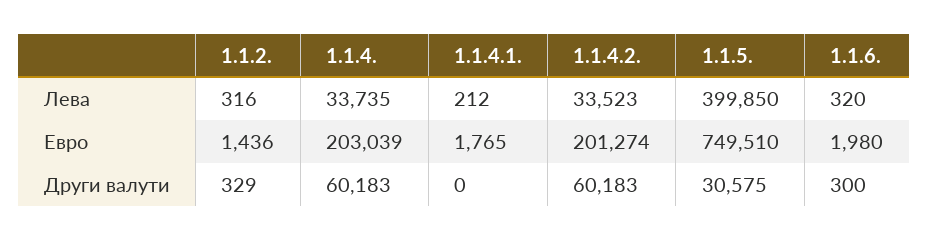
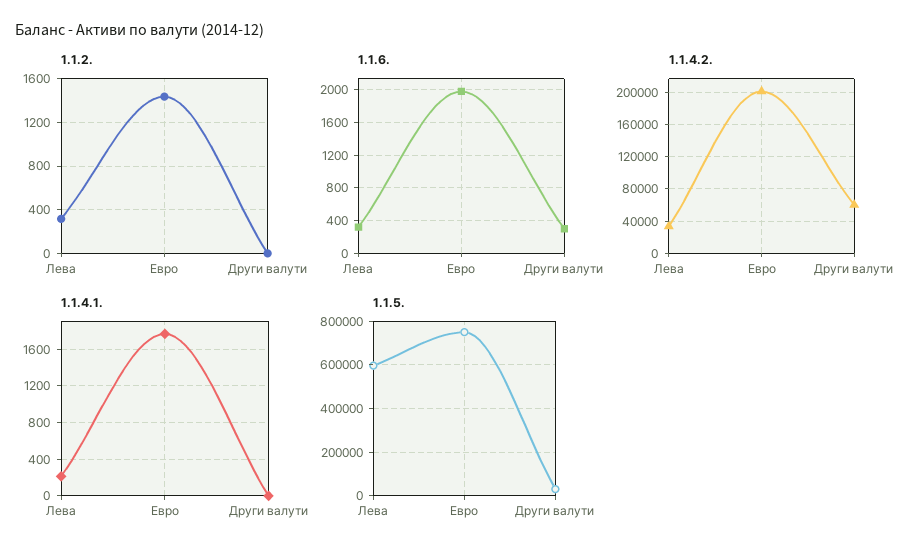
1.1.4., Лева: 33735 -> none
1.1.5., Лева: 399850 -> 600000
1.1.4., Евро: 203039 -> none
1.1.2., Други валути: 329 -> 0
1.1.4., Други валути: 60183 -> none

